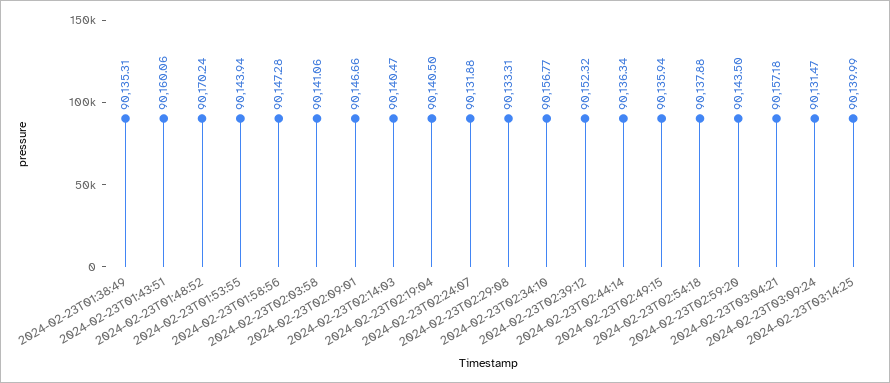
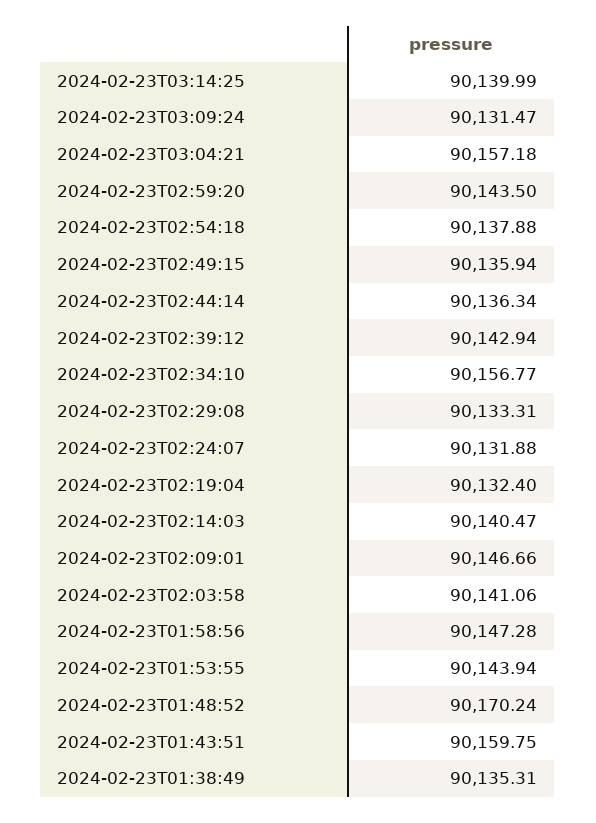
2024-02-23T01:43:51: 90160.06 -> 90159.75
2024-02-23T02:19:04: 90140.5 -> 90132.4
2024-02-23T02:39:12: 90152.32 -> 90142.94

